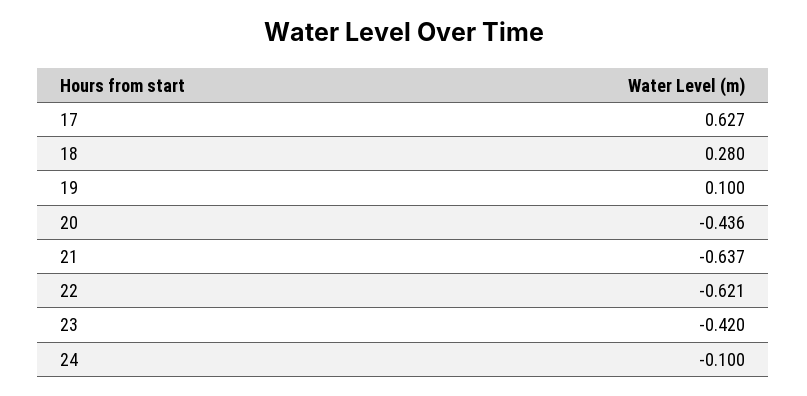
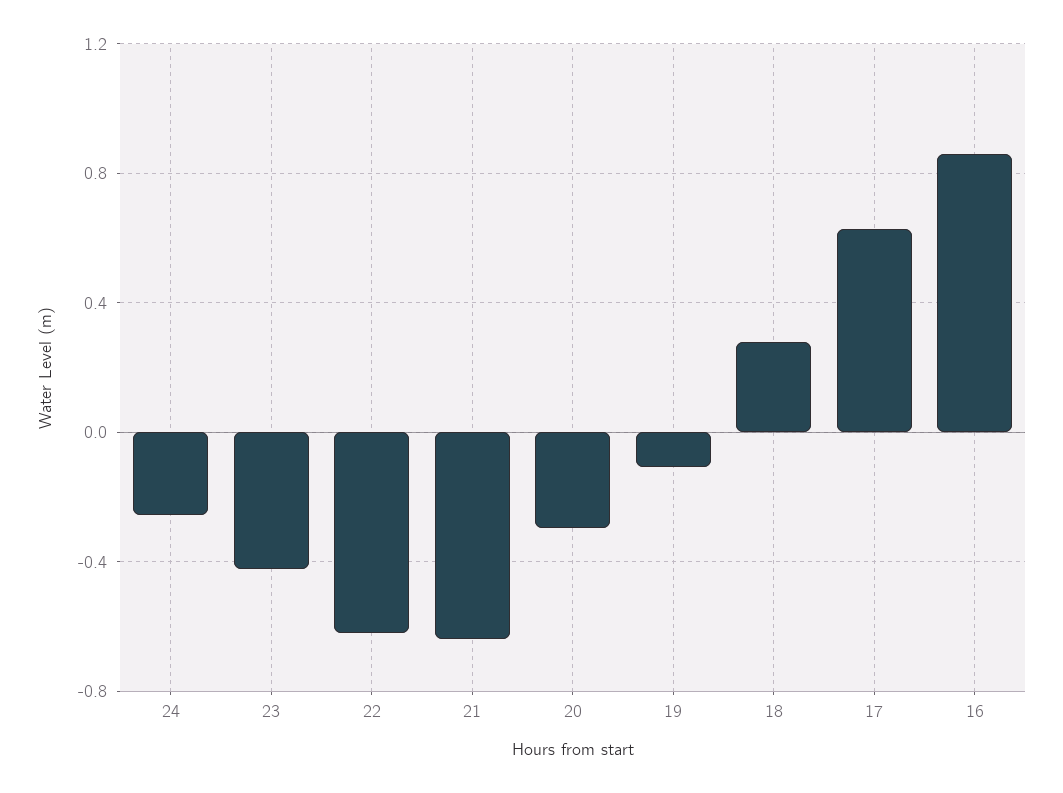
19: 0.1 -> -0.1
20: -0.436 -> -0.3
24: -0.1 -> -0.25
16: none -> 0.85

